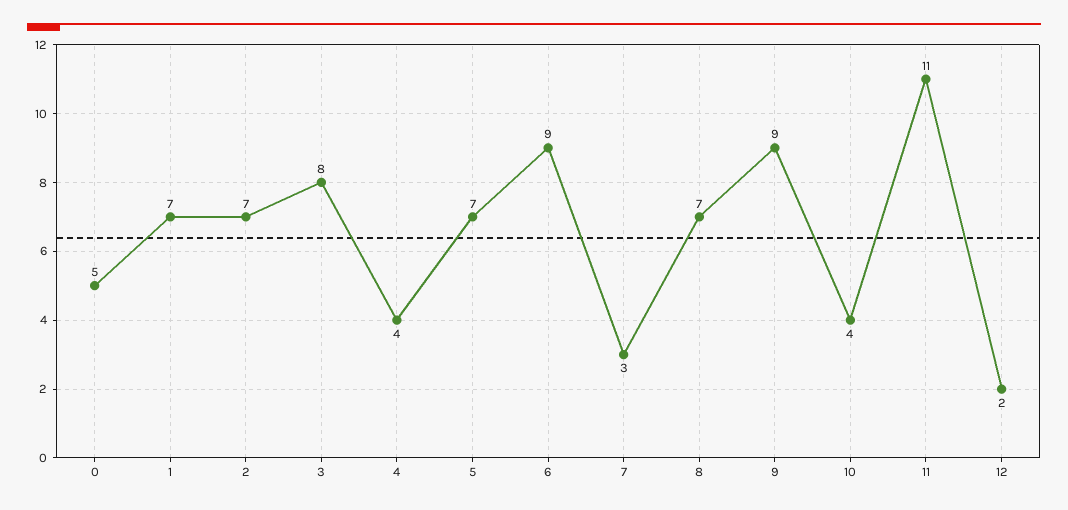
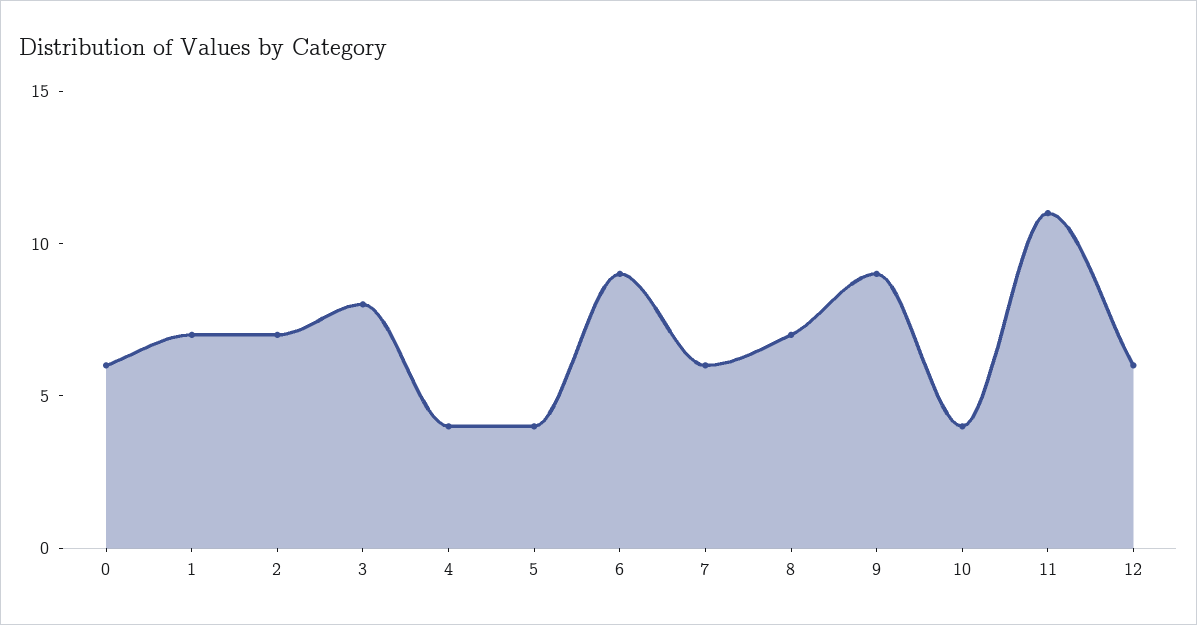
0: 5 -> 6
5: 7 -> 4
7: 3 -> 6
12: 2 -> 6

